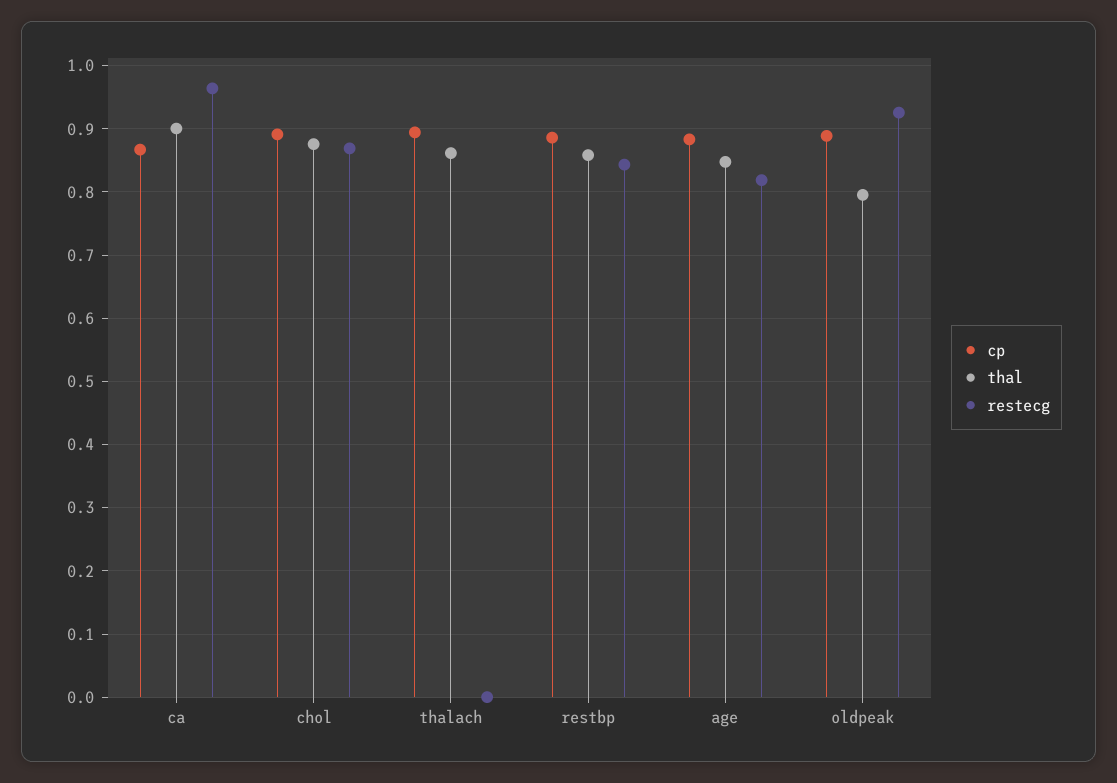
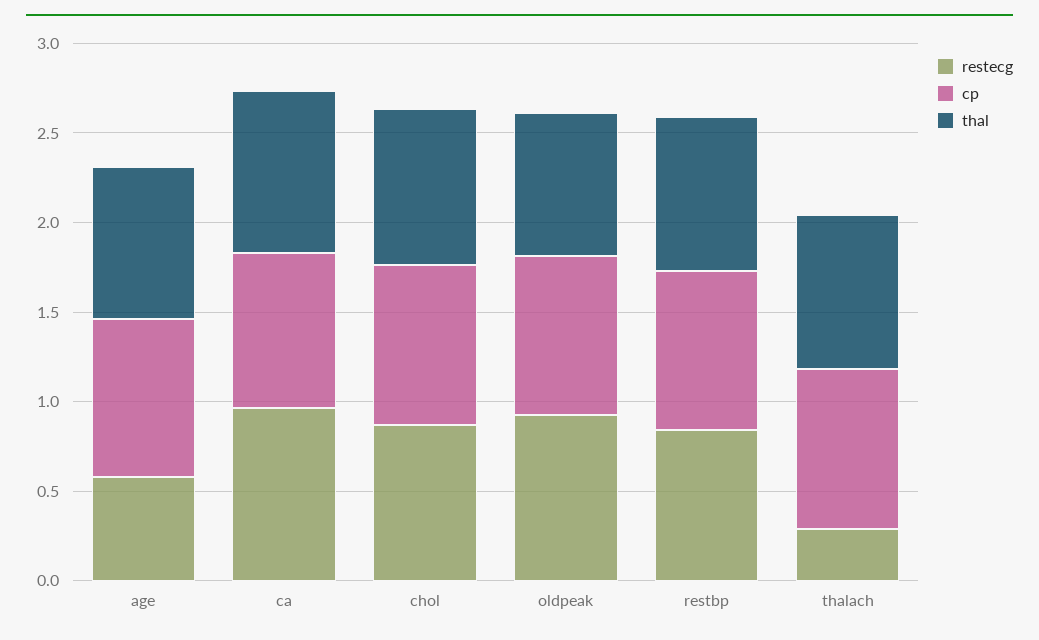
restecg, thalach: 0 -> 0.3
restecg, age: 0.82 -> 0.6

